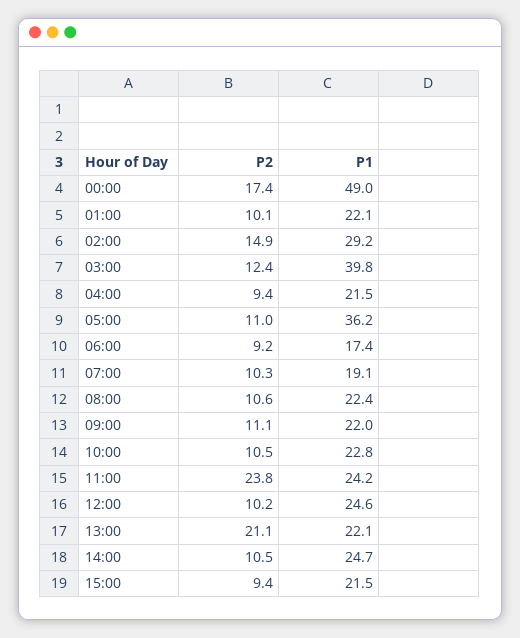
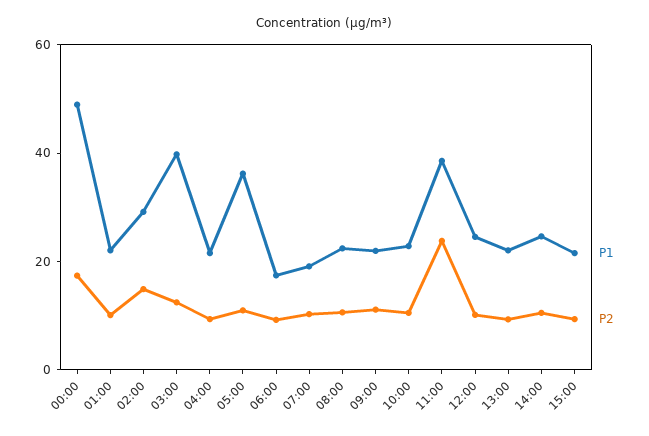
P1, 11:00: 24.2 -> 40
P2, 13:00: 21.1 -> 10

